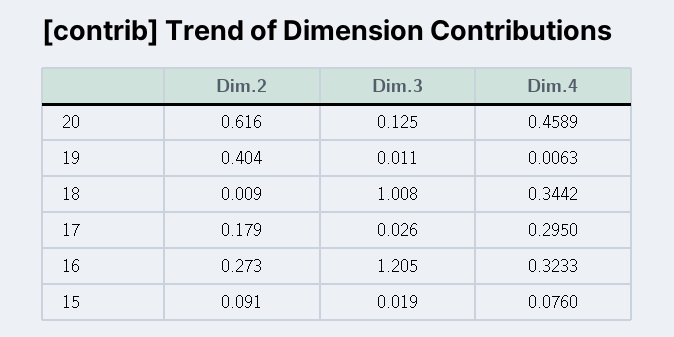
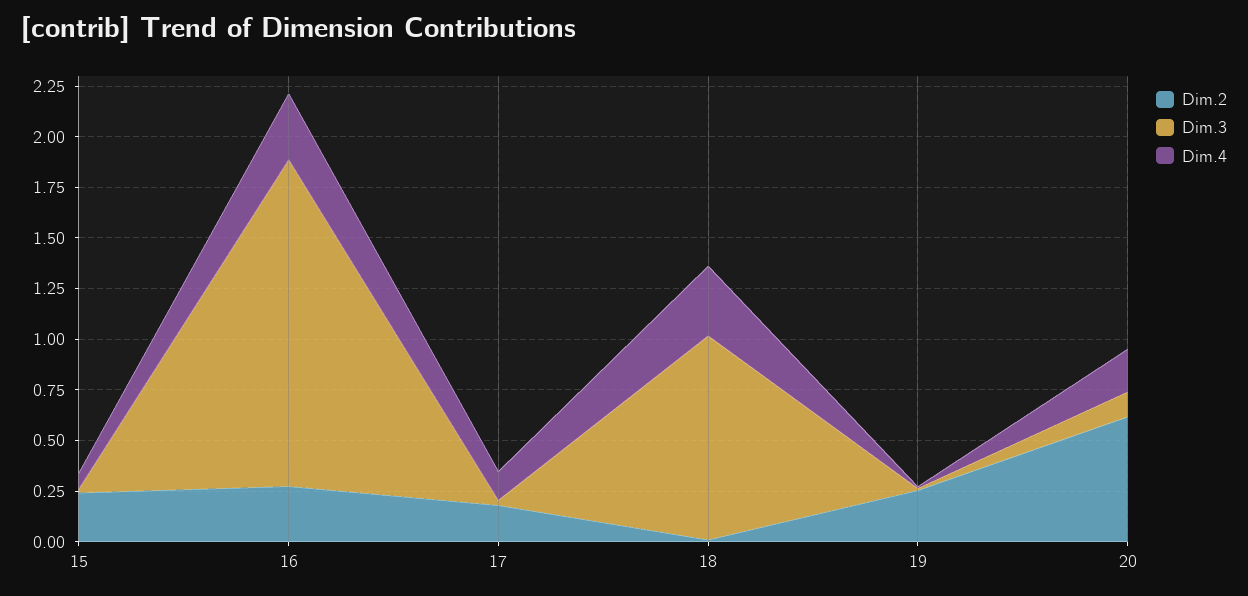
Dim.4, 20: 0.4589 -> 0.2
Dim.2, 19: 0.404 -> 0.25
Dim.4, 17: 0.295 -> 0.15
Dim.3, 16: 1.205 -> 1.6
Dim.2, 15: 0.091 -> 0.25

